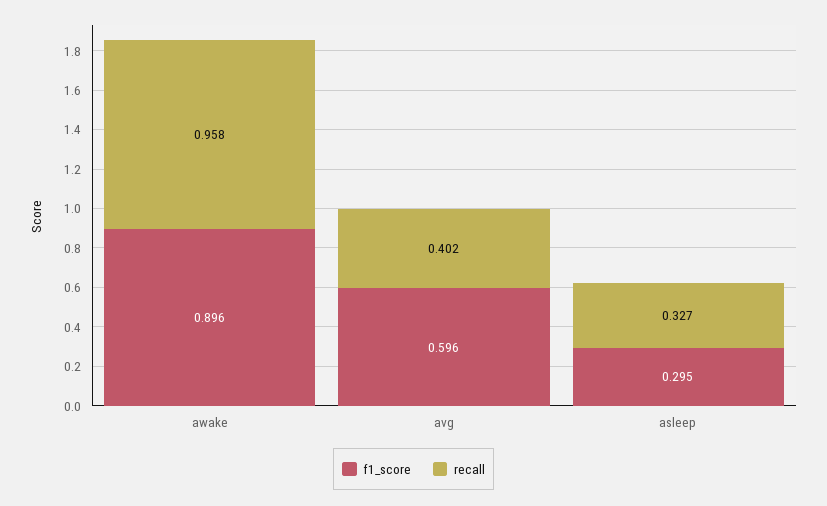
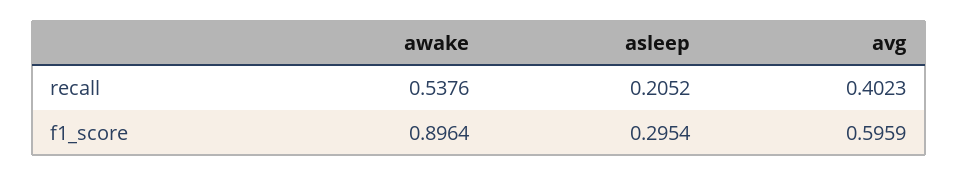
recall, awake: 0.958 -> 0.5376
recall, asleep: 0.327 -> 0.2052

